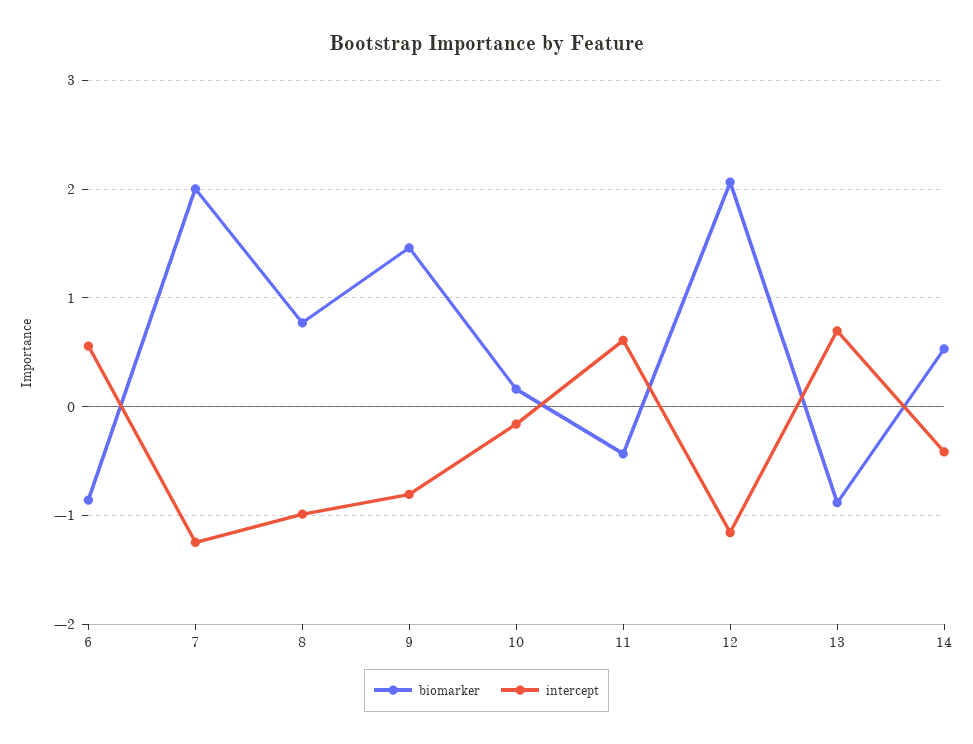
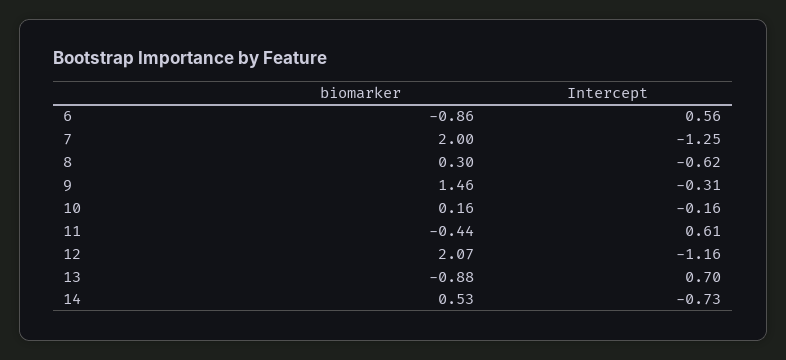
biomarker, 8: 0.8 -> 0.3
intercept, 8: -1 -> -0.62
intercept, 9: -0.8 -> -0.31
intercept, 14: -0.4 -> -0.73

